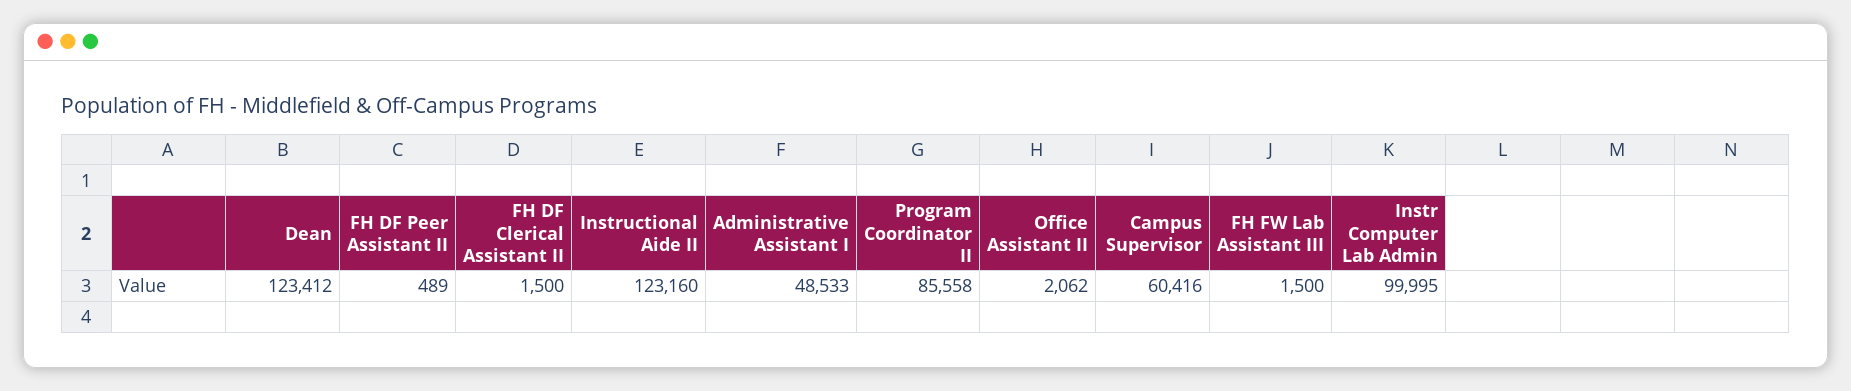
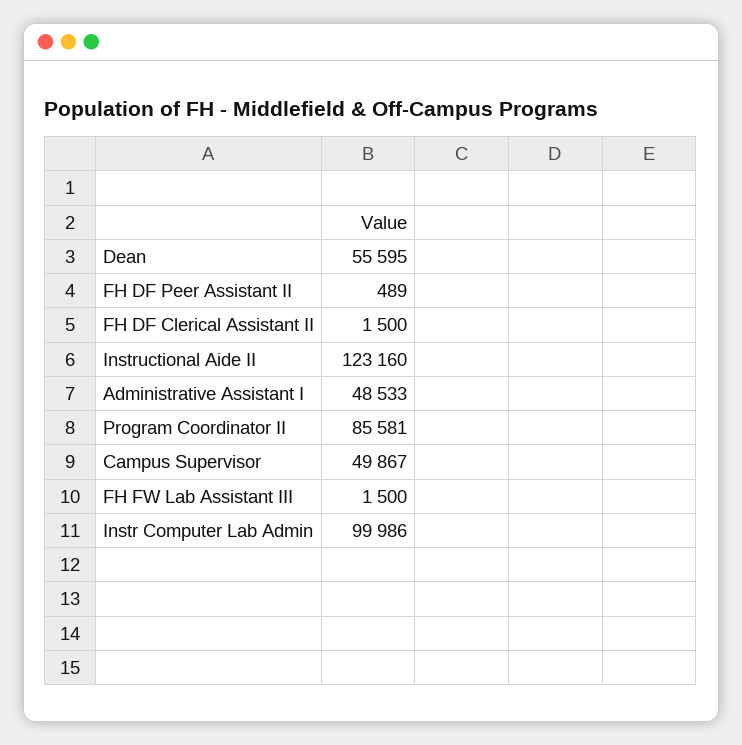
Dean: 123412 -> 55595
Program Coordinator II: 85558 -> 85581
Office Assistant II: 2062 -> none
Campus Supervisor: 60416 -> 49867
Instr Computer Lab Admin: 99995 -> 99986

